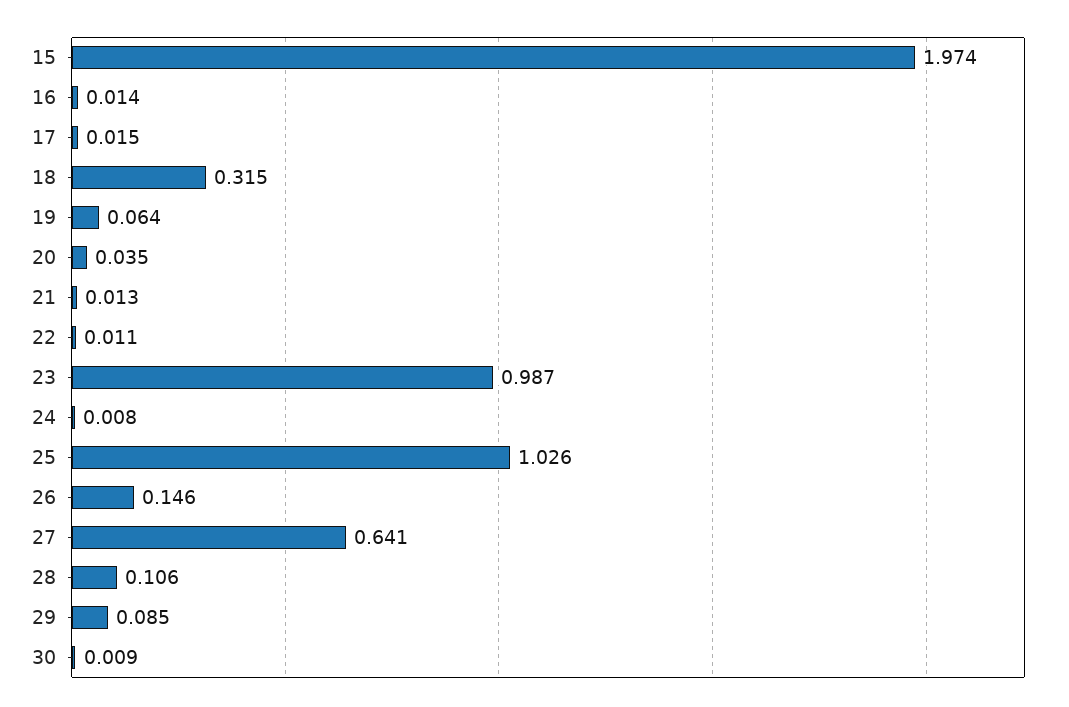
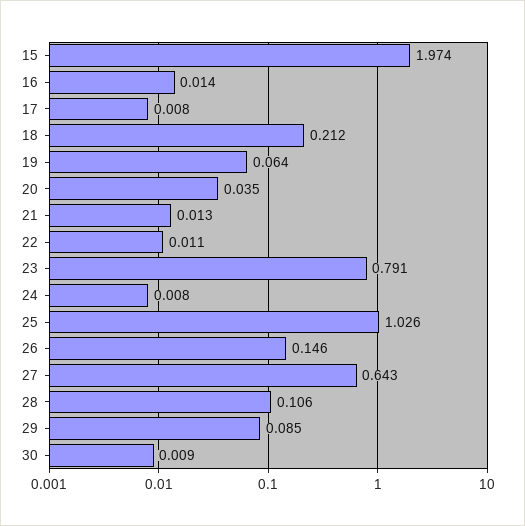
17: 0.015 -> 0.008
18: 0.315 -> 0.212
23: 0.987 -> 0.791
27: 0.641 -> 0.643

